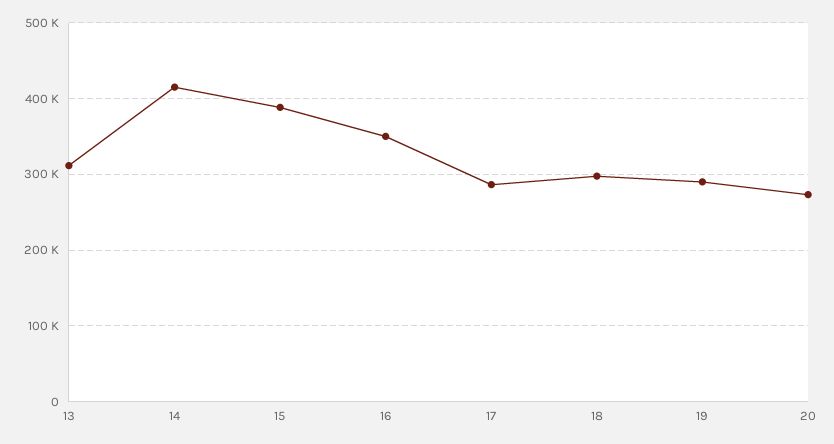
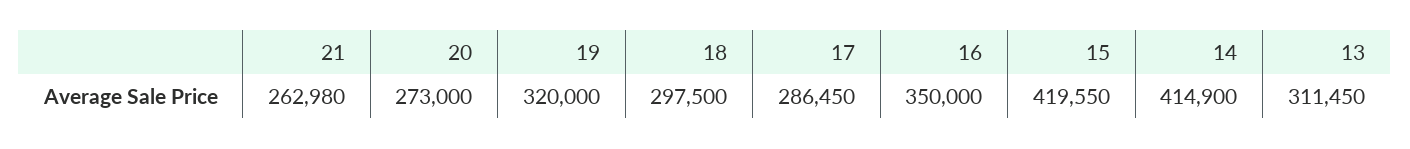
15: 390000 -> 419550
19: 290000 -> 320000
21: none -> 262980

